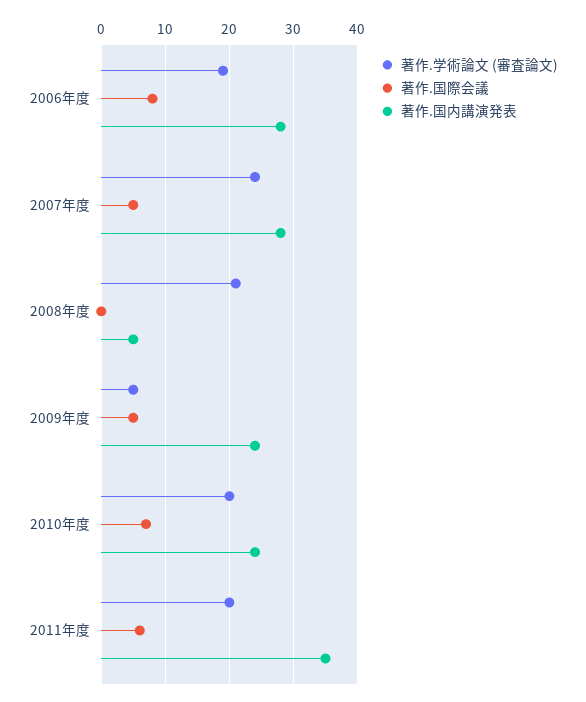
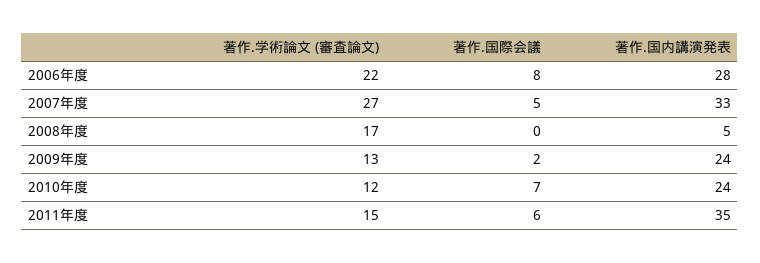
著作.学術論文 (審査論文), 2006年度: 19 -> 22
著作.学術論文 (審査論文), 2007年度: 24 -> 27
著作.国内講演発表, 2007年度: 28 -> 33
著作.学術論文 (審査論文), 2008年度: 21 -> 17
著作.学術論文 (審査論文), 2009年度: 5 -> 13
著作.国際会議, 2009年度: 5 -> 2
著作.学術論文 (審査論文), 2010年度: 20 -> 12
著作.学術論文 (審査論文), 2011年度: 20 -> 15

